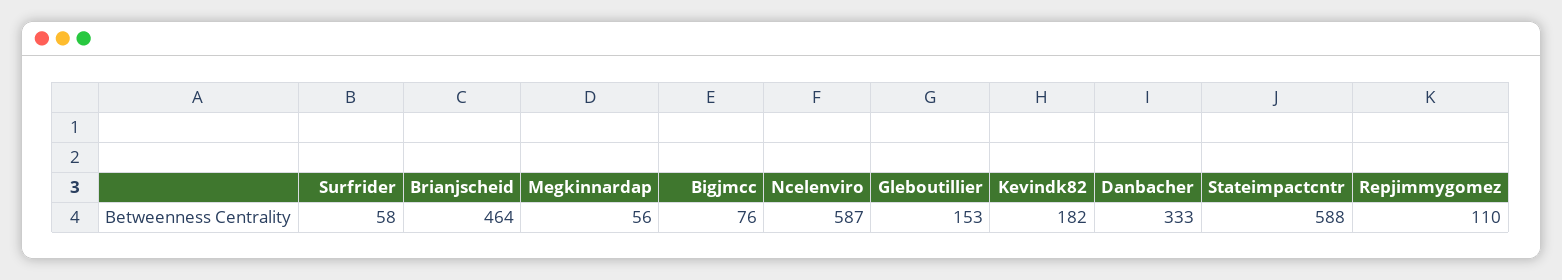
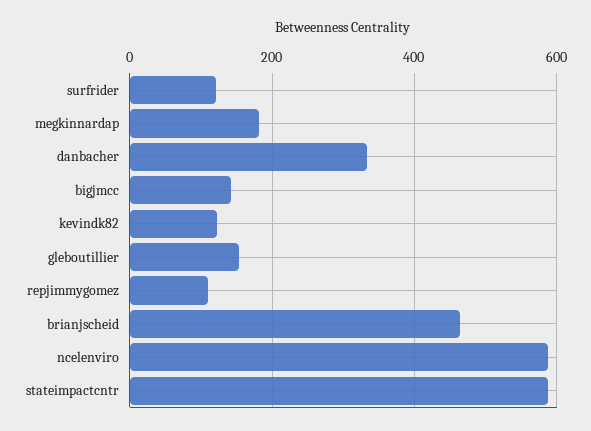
Surfrider: 58 -> 120
Megkinnardap: 56 -> 180
Bigjmcc: 76 -> 140
Kevindk82: 182 -> 120

